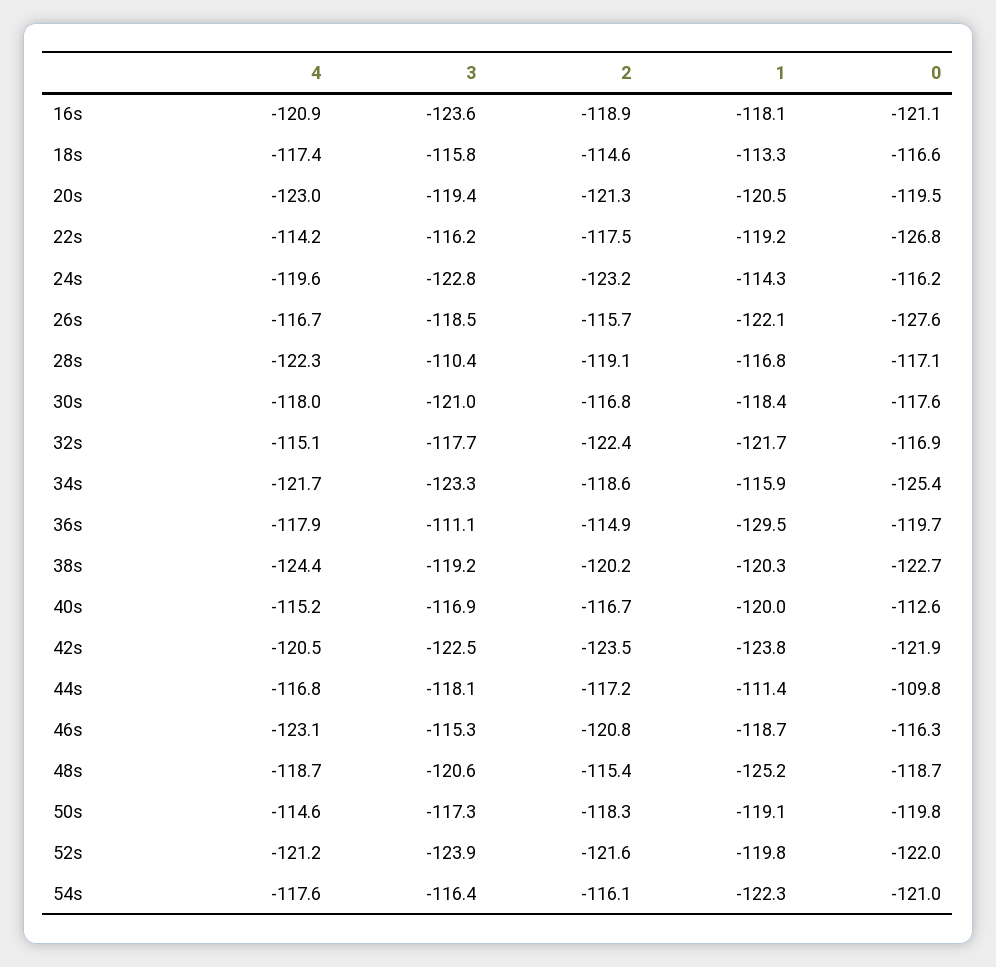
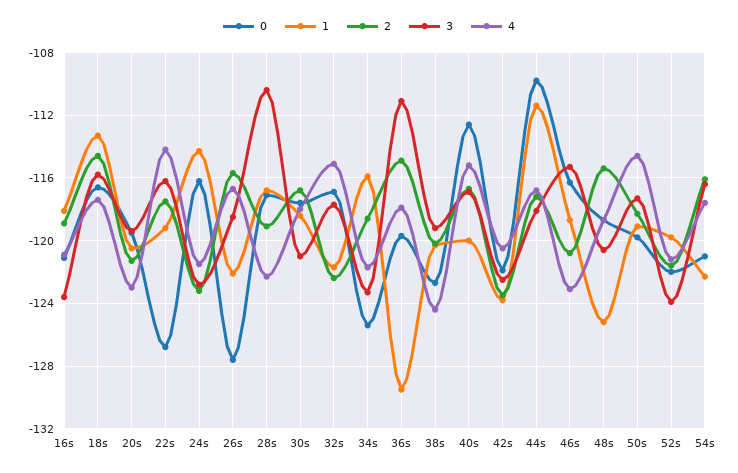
4, 24s: -119.6 -> -121.5

